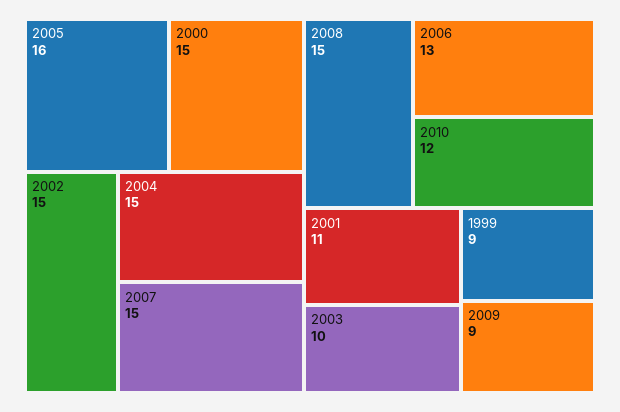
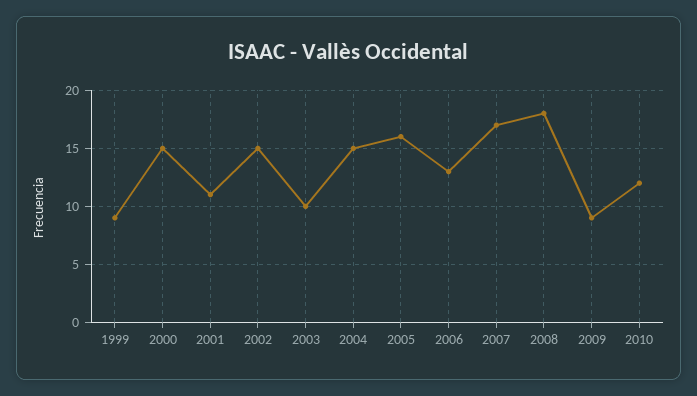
2007: 15 -> 17
2008: 15 -> 18

